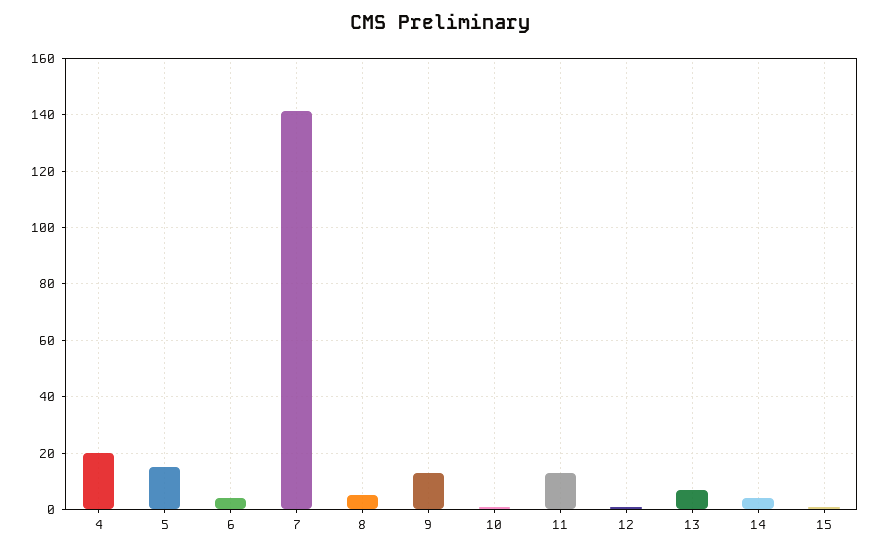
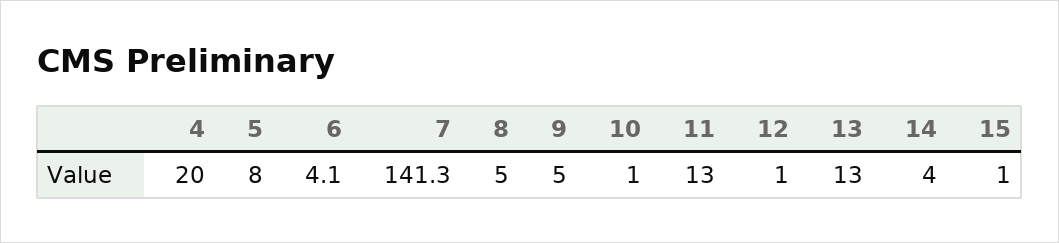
5: 15 -> 8
9: 12.5 -> 5
13: 7.5 -> 13

